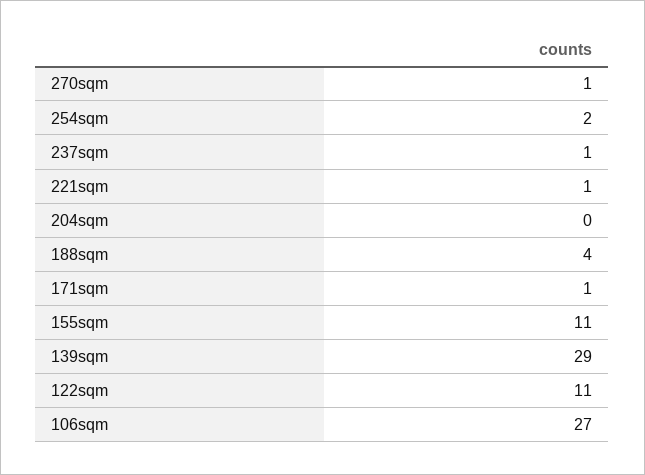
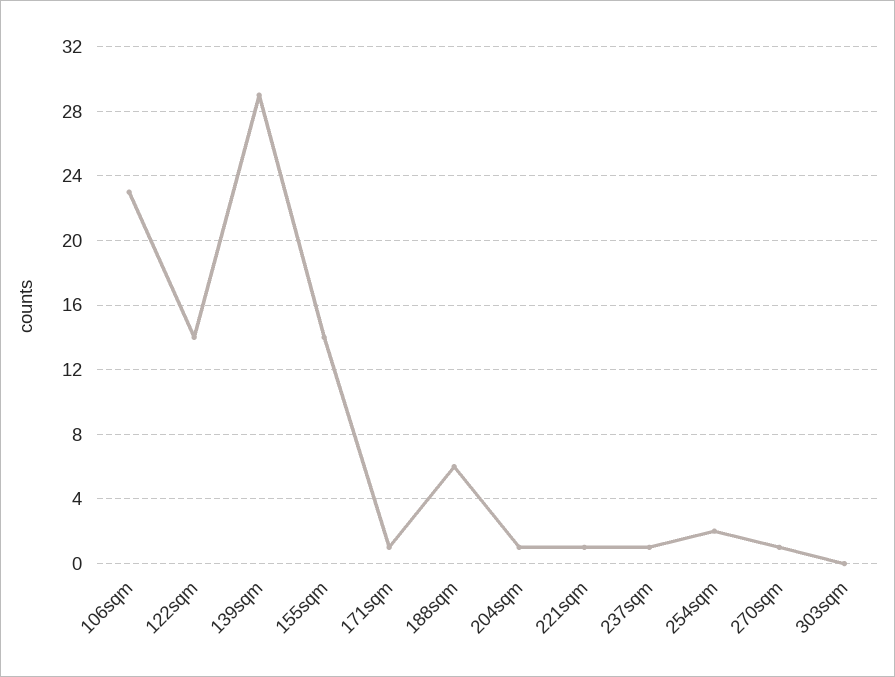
204sqm: 0 -> 1
188sqm: 4 -> 6
155sqm: 11 -> 14
122sqm: 11 -> 14
106sqm: 27 -> 23
303sqm: none -> 0

